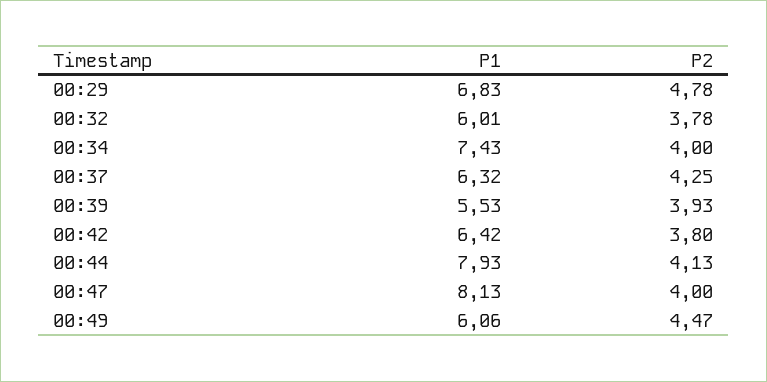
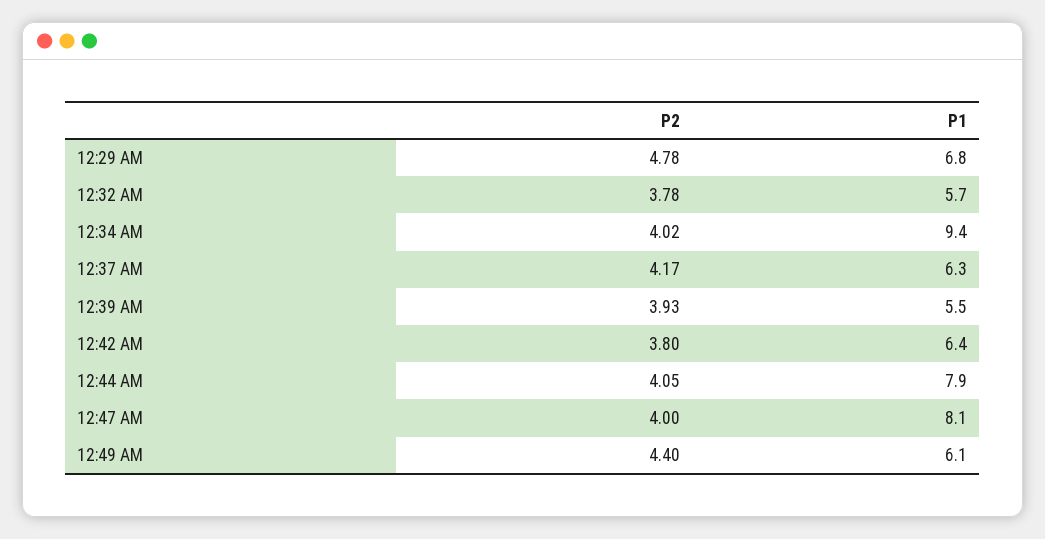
P1, 00:32: 6.01 -> 5.7
P1, 00:34: 7.43 -> 9.4
P2, 00:34: 4 -> 4.02
P2, 00:37: 4.25 -> 4.17
P2, 00:44: 4.13 -> 4.05
P2, 00:49: 4.47 -> 4.4

